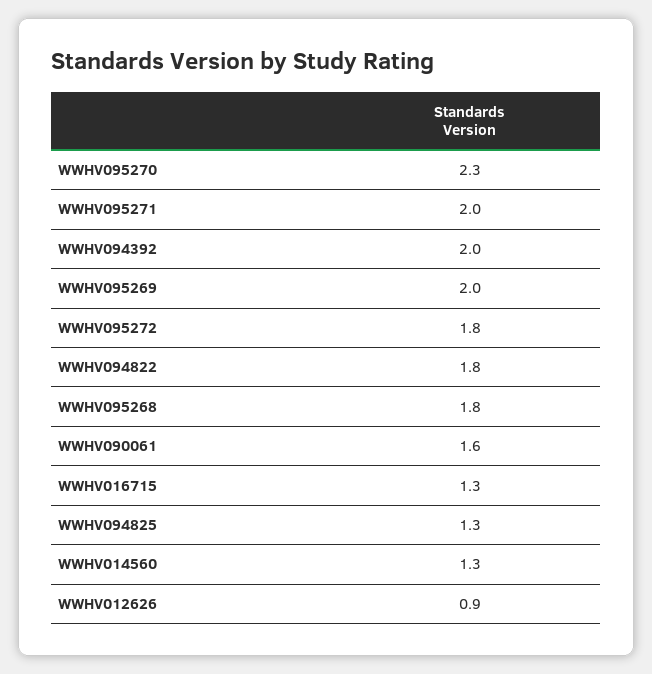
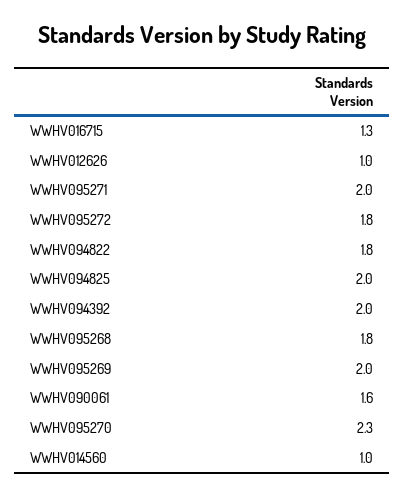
WWHV094825: 1.3 -> 2
WWHV014560: 1.3 -> 1
WWHV012626: 0.9 -> 1

